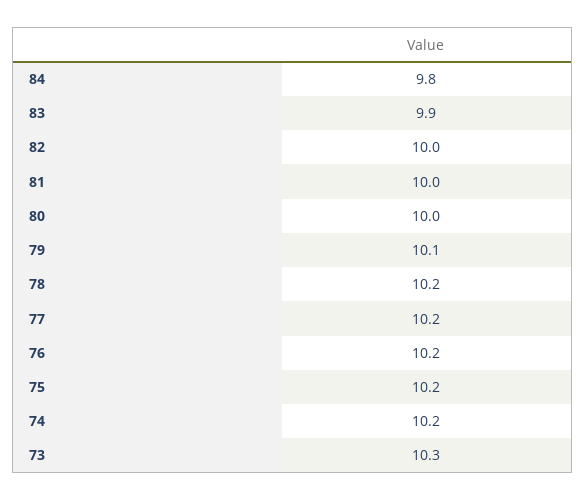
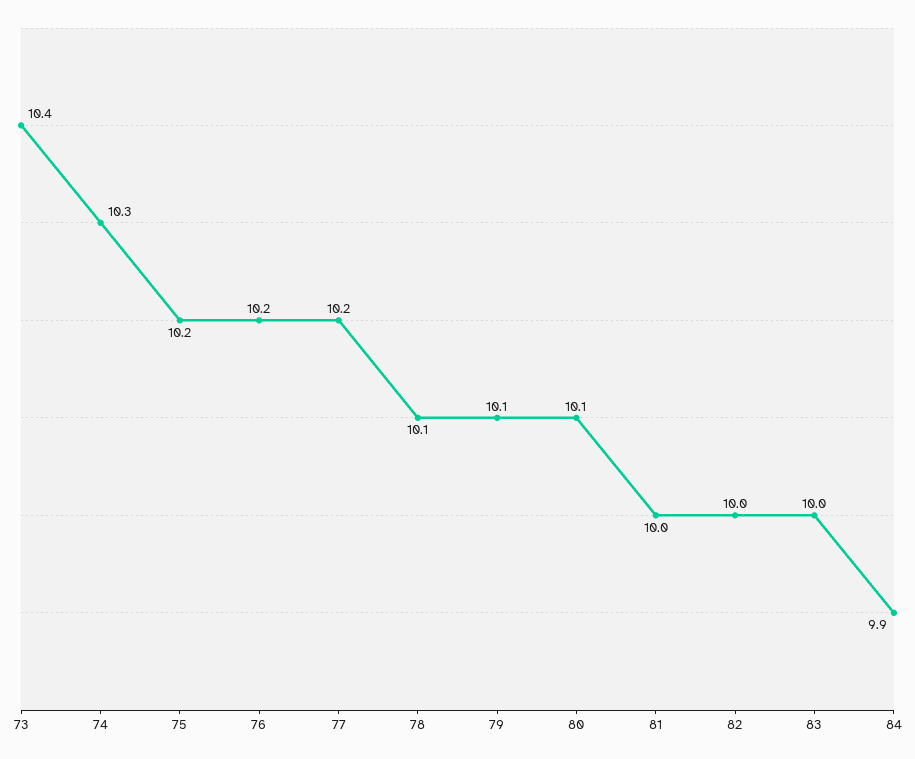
84: 9.8 -> 9.9
83: 9.9 -> 10
80: 10 -> 10.1
78: 10.2 -> 10.1
74: 10.2 -> 10.3
73: 10.3 -> 10.4

